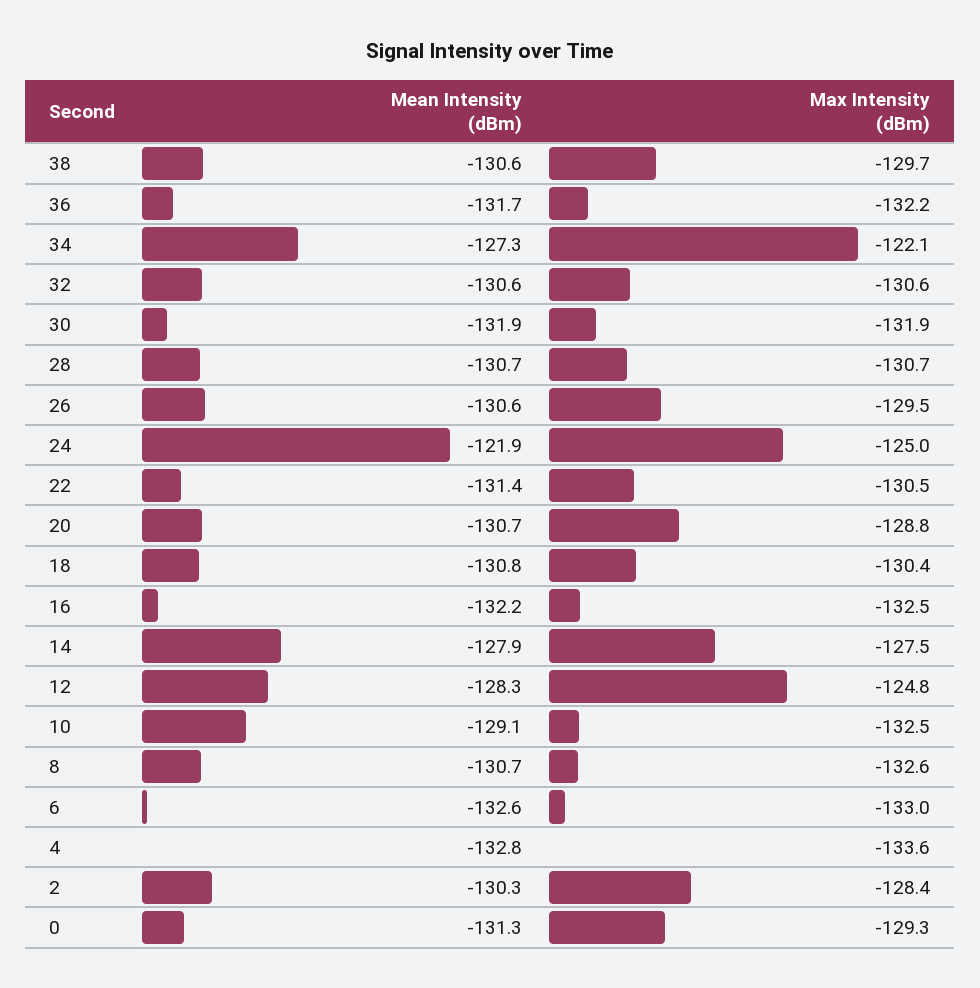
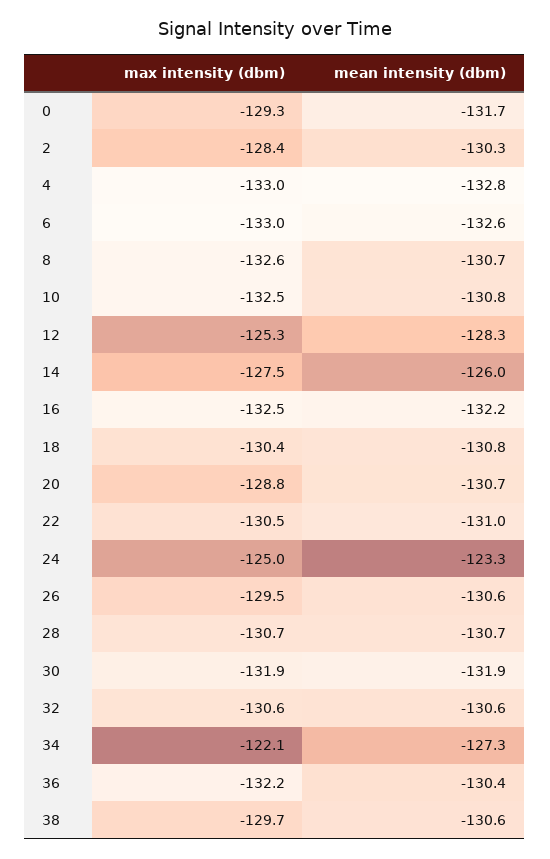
Mean Intensity (dBm), 36: -131.7 -> -130.4
Mean Intensity (dBm), 24: -121.9 -> -123.3
Mean Intensity (dBm), 22: -131.4 -> -131
Mean Intensity (dBm), 14: -127.9 -> -126
Max Intensity (dBm), 12: -124.8 -> -125.3
Mean Intensity (dBm), 10: -129.1 -> -130.8
Max Intensity (dBm), 4: -133.6 -> -133
Mean Intensity (dBm), 0: -131.3 -> -131.7

